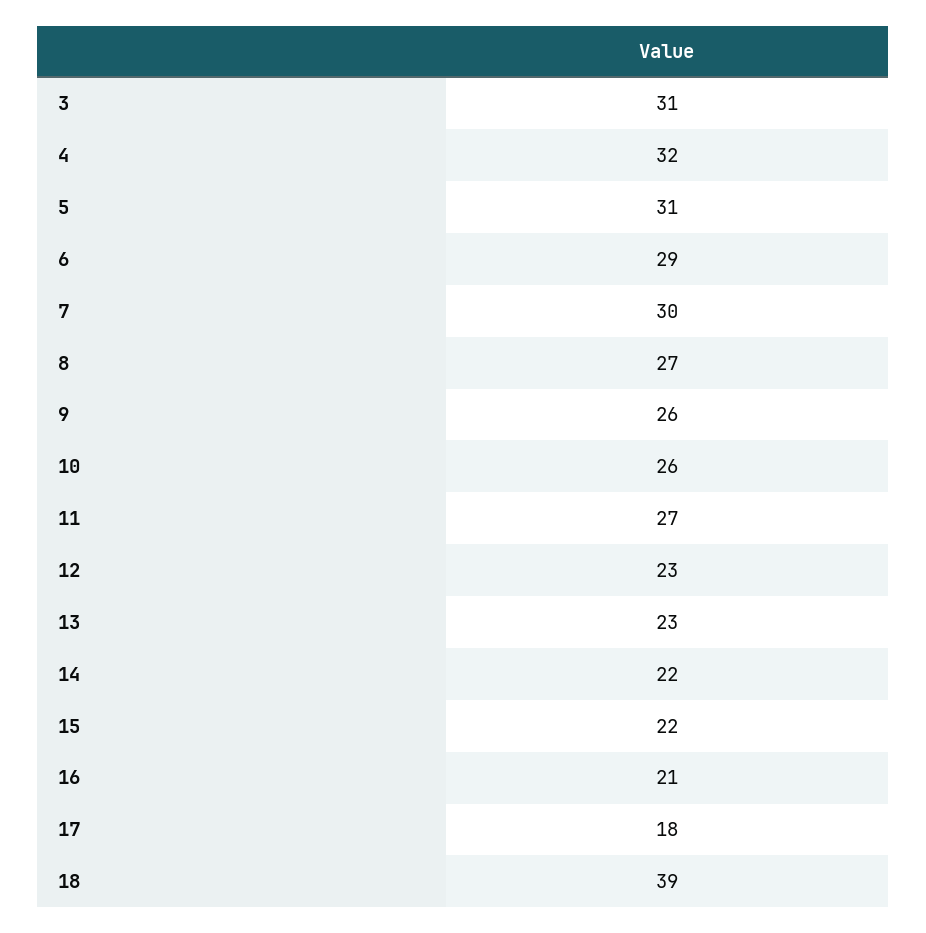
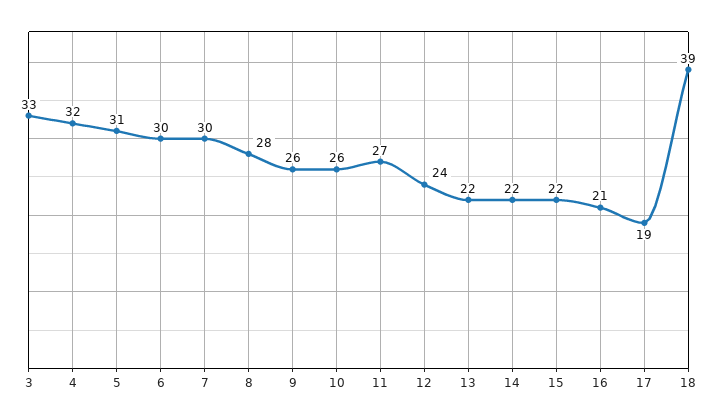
3: 31 -> 33
6: 29 -> 30
8: 27 -> 28
12: 23 -> 24
13: 23 -> 22
17: 18 -> 19

